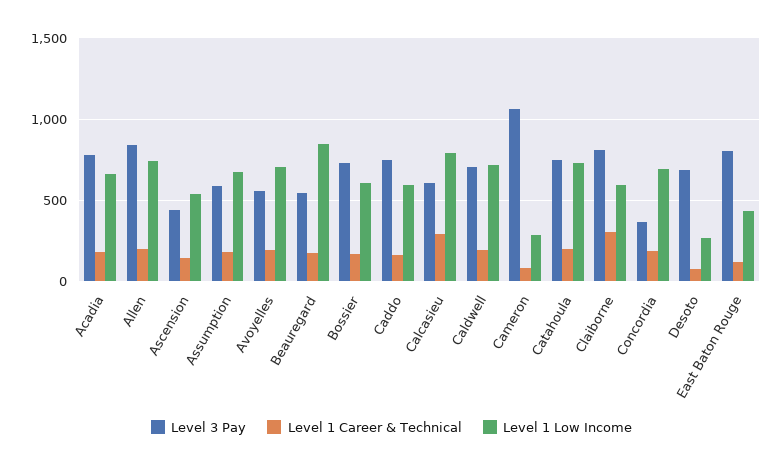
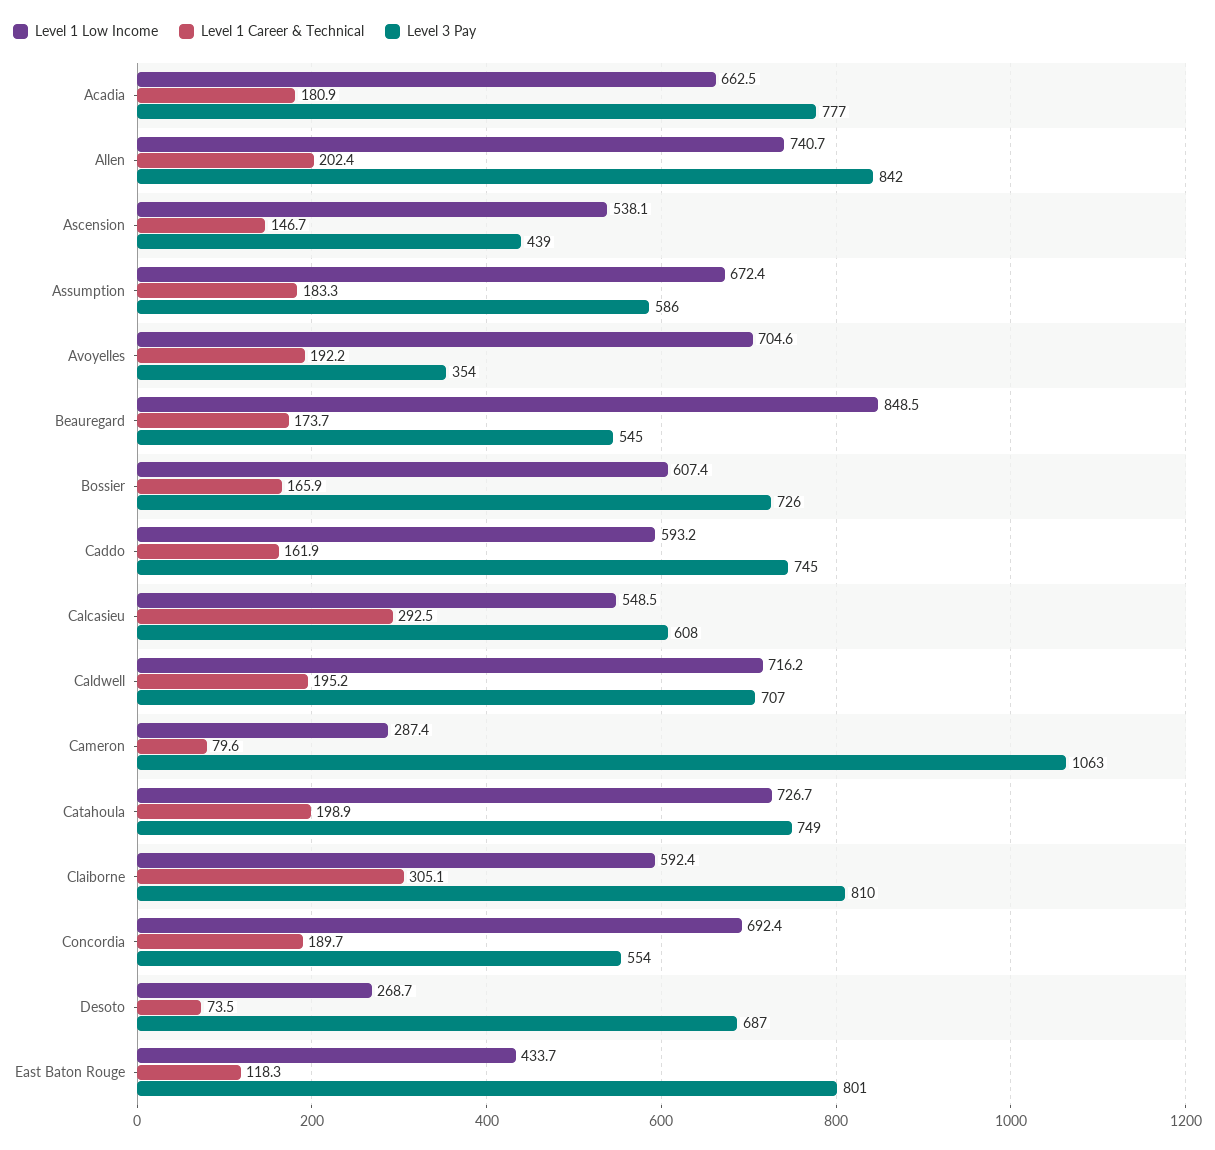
Level 3 Pay, Avoyelles: 550 -> 354
Level 1 Low Income, Calcasieu: 800 -> 548.5
Level 3 Pay, Concordia: 350 -> 554

